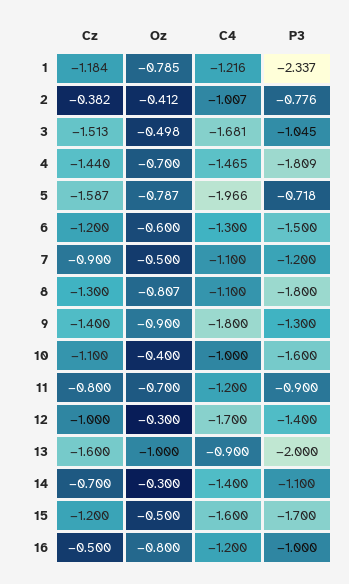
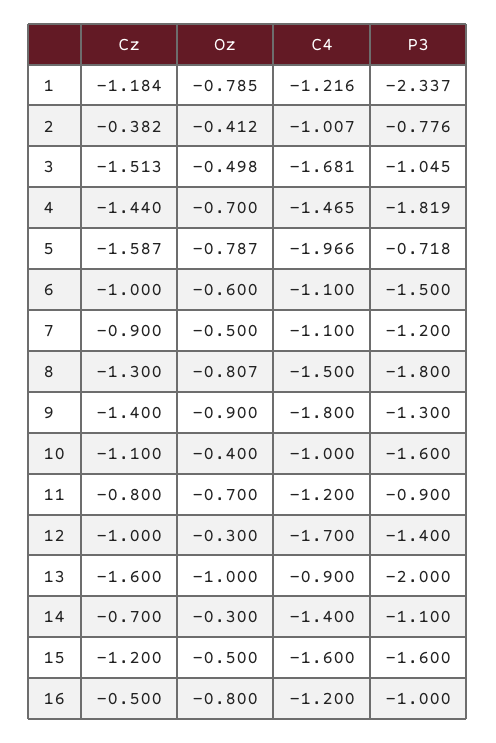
P3, 4: -1.809 -> -1.819
Cz, 6: -1.2 -> -1
C4, 6: -1.3 -> -1.1
C4, 8: -1.1 -> -1.5
P3, 15: -1.7 -> -1.6

